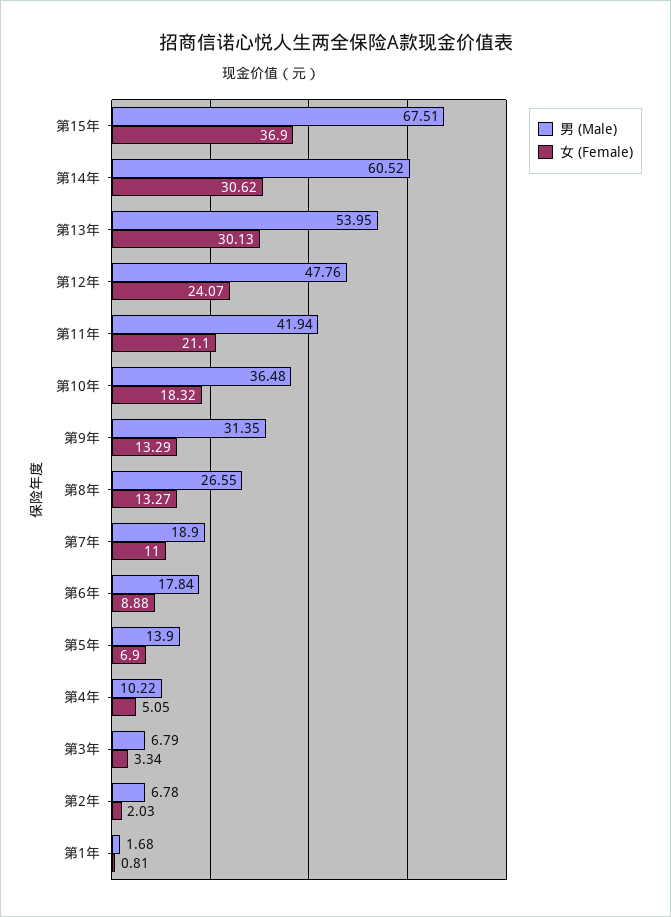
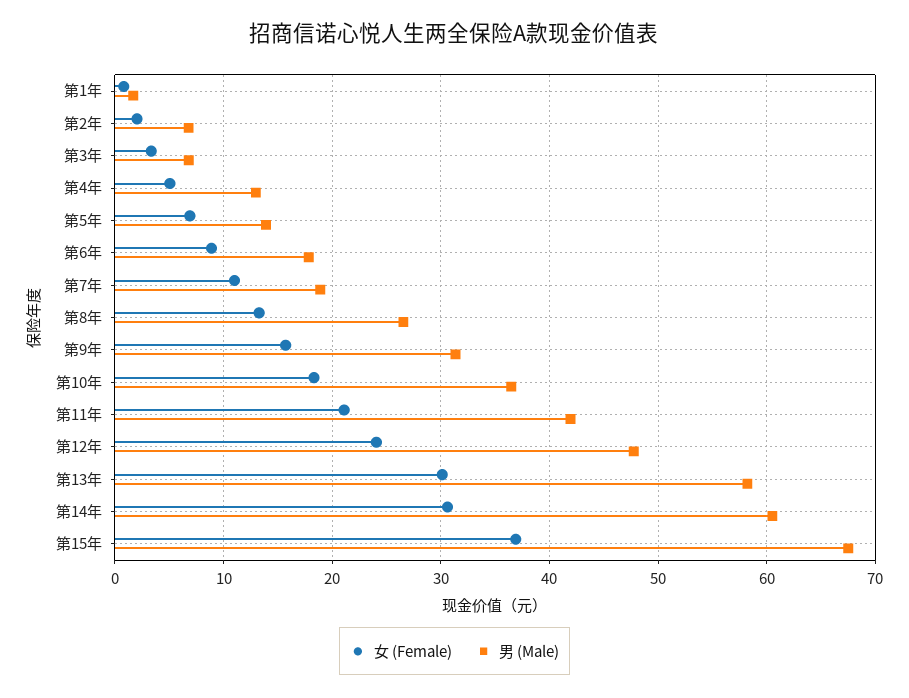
男 (Male), 第13年: 53.95 -> 58
女 (Female), 第9年: 13.29 -> 16
男 (Male), 第4年: 10.22 -> 13

